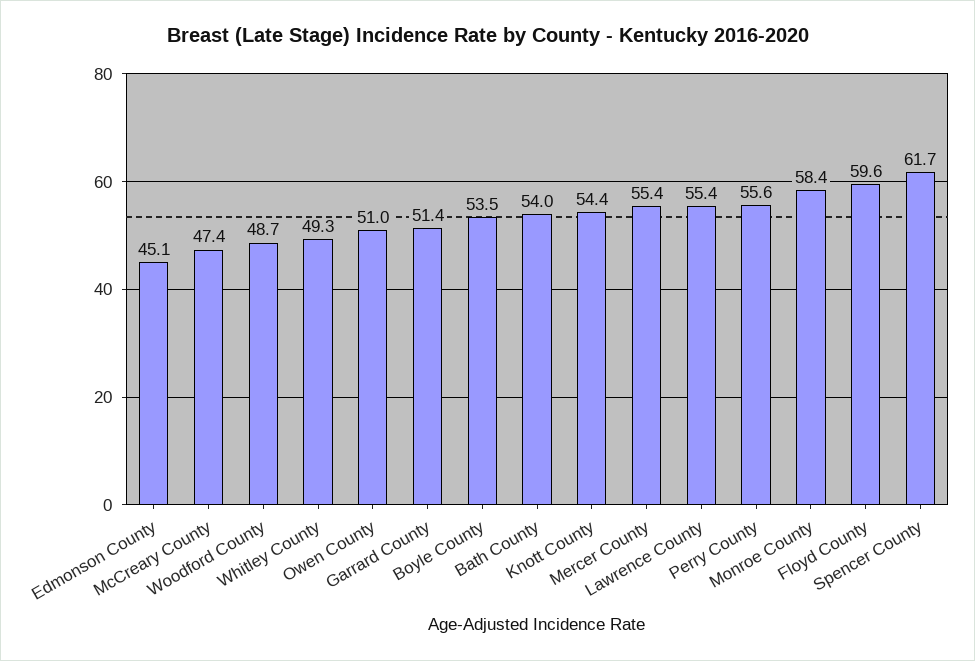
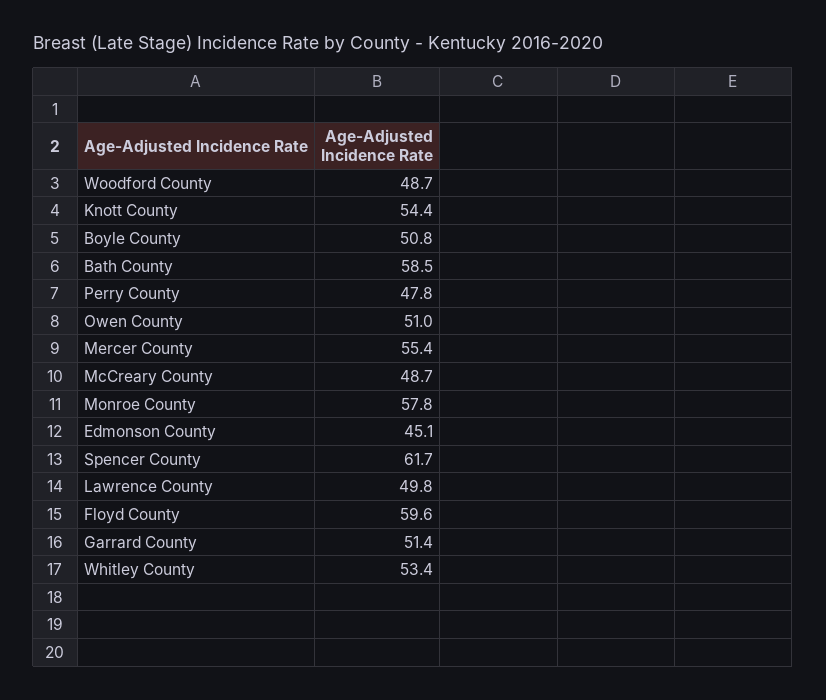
McCreary County: 47.4 -> 48.7
Whitley County: 49.3 -> 53.4
Boyle County: 53.5 -> 50.8
Bath County: 54 -> 58.5
Lawrence County: 55.4 -> 49.8
Perry County: 55.6 -> 47.8
Monroe County: 58.4 -> 57.8

